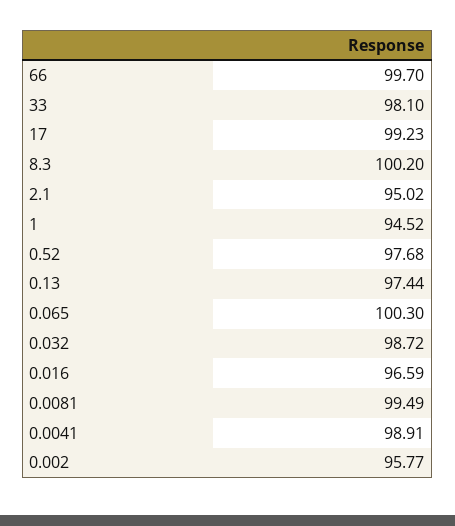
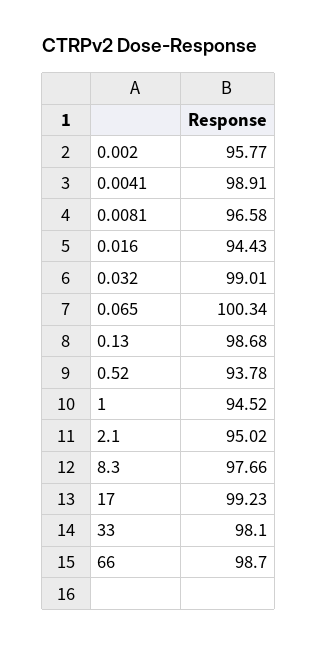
66: 99.7 -> 98.7
8.3: 100.2 -> 97.66
0.52: 97.68 -> 93.78
0.13: 97.44 -> 98.68
0.065: 100.3 -> 100.34
0.032: 98.72 -> 99.01
0.016: 96.59 -> 94.43
0.0081: 99.49 -> 96.58

